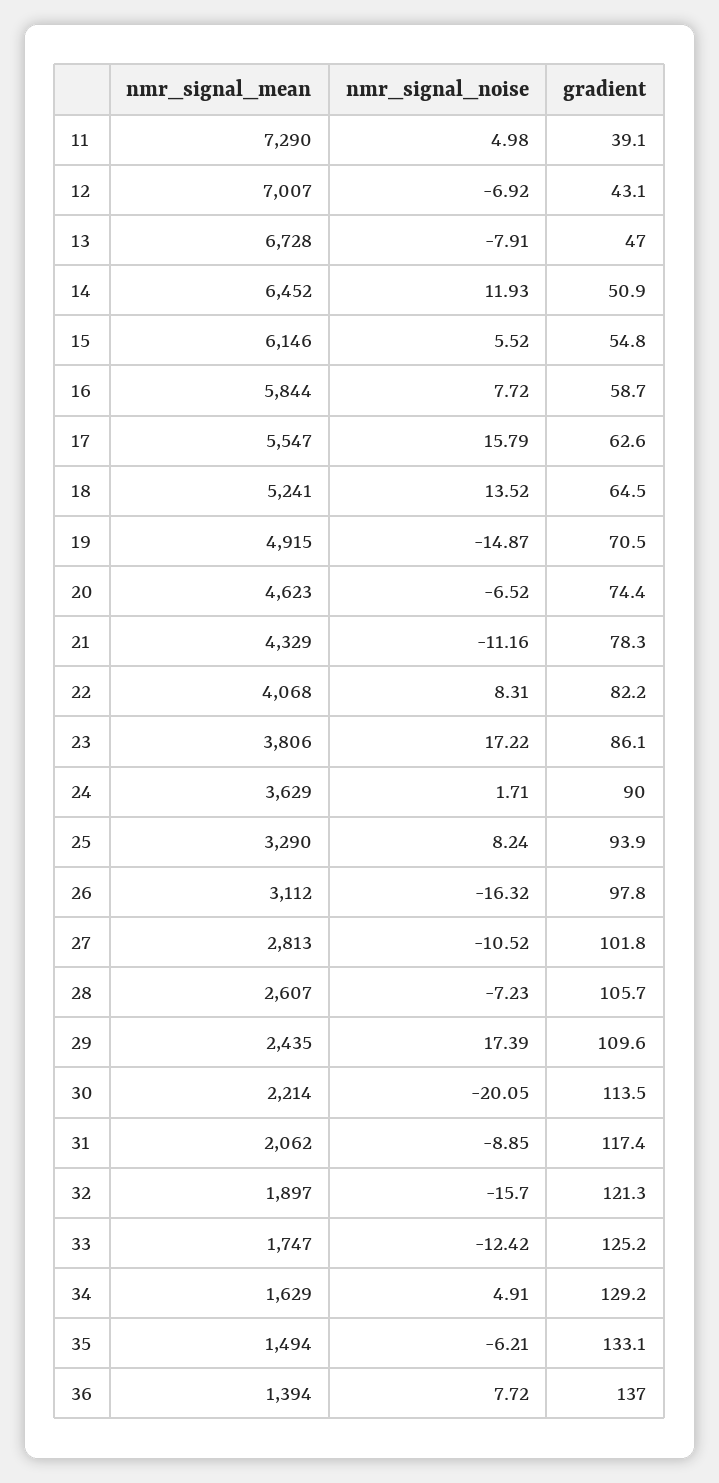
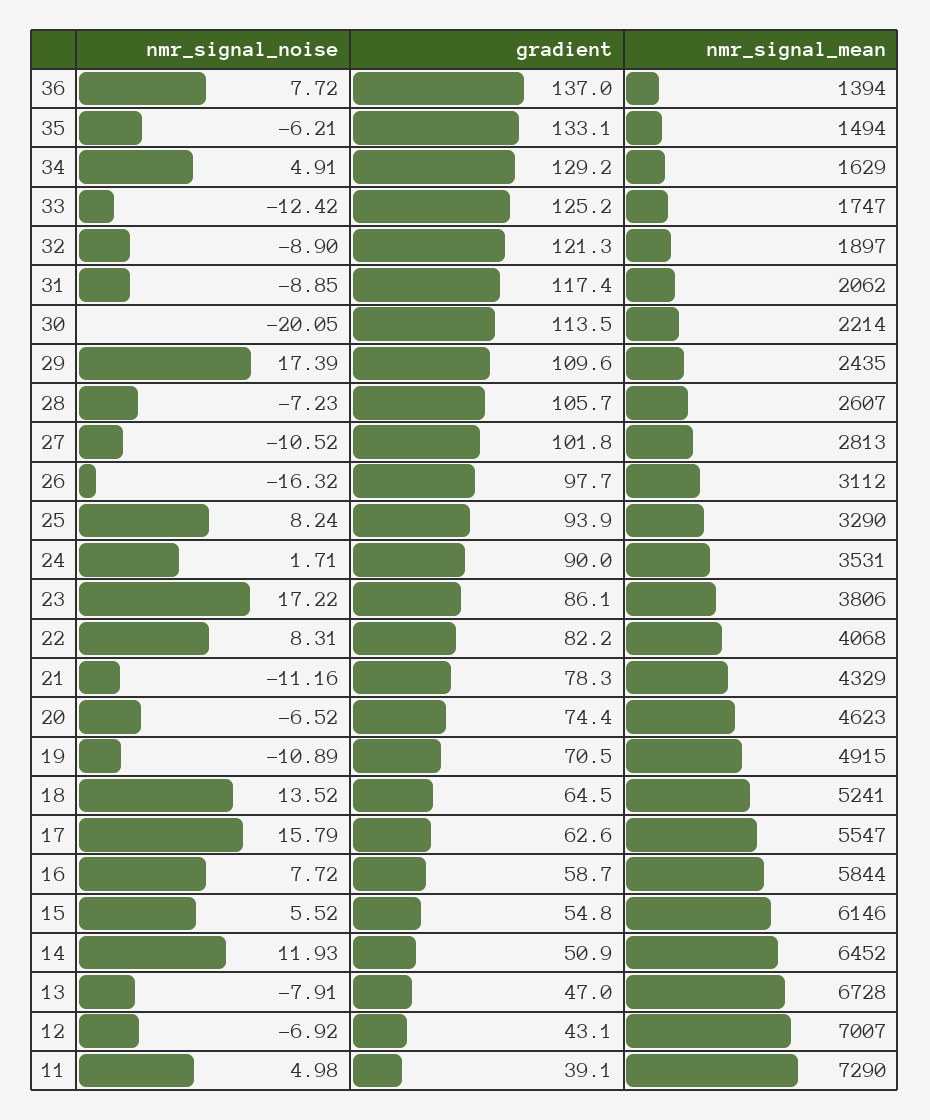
nmr_signal_noise, 19: -14.87 -> -10.89
nmr_signal_mean, 24: 3629 -> 3531
gradient, 26: 97.8 -> 97.7
nmr_signal_noise, 32: -15.7 -> -8.9

